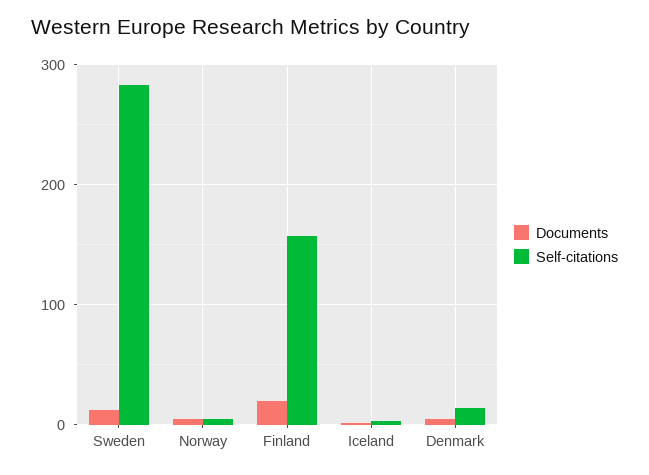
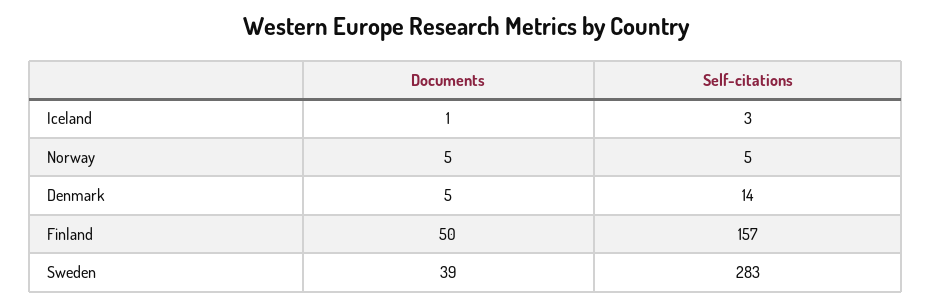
Documents, Sweden: 10 -> 39
Documents, Finland: 20 -> 50

